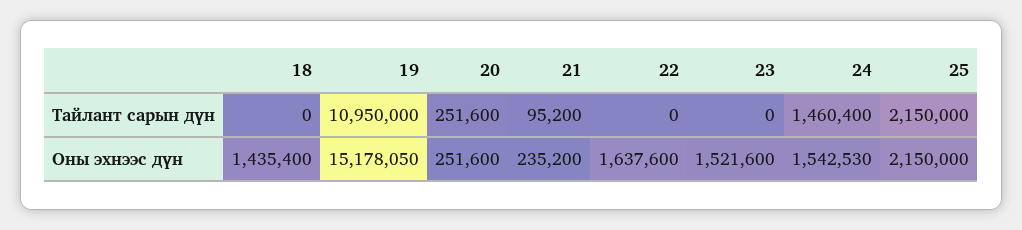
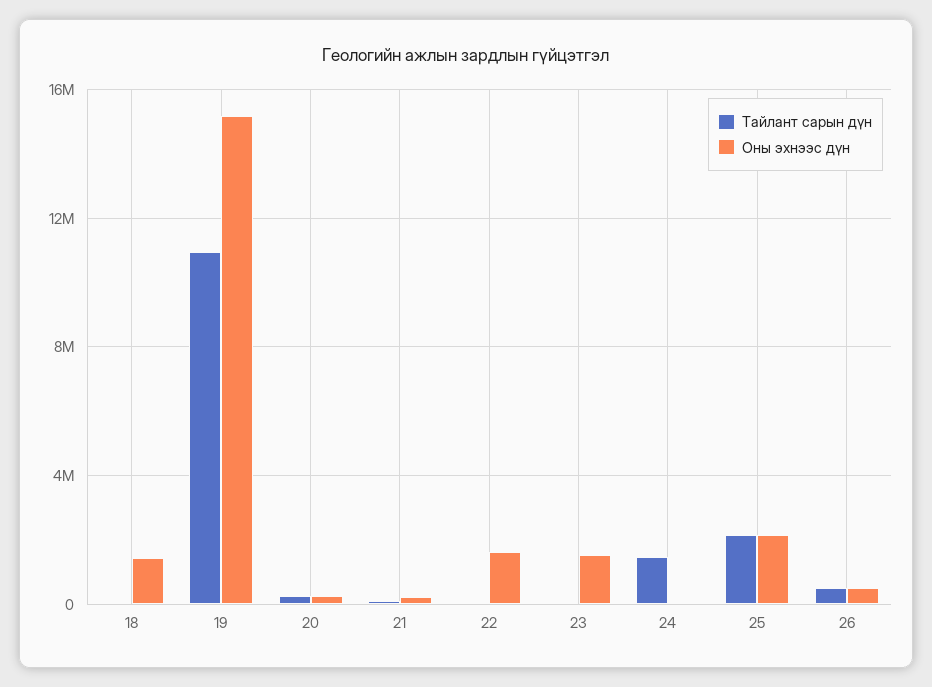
Оны эхнээс дүн, 24: 1542530 -> 0
Тайлант сарын дүн, 26: none -> 500000
Оны эхнээс дүн, 26: none -> 500000

